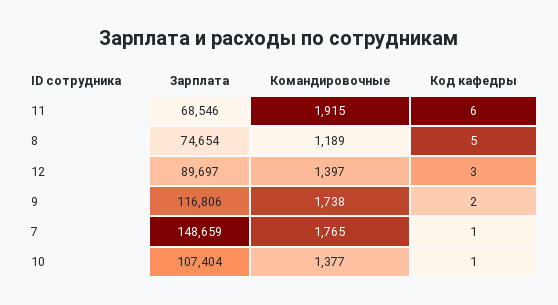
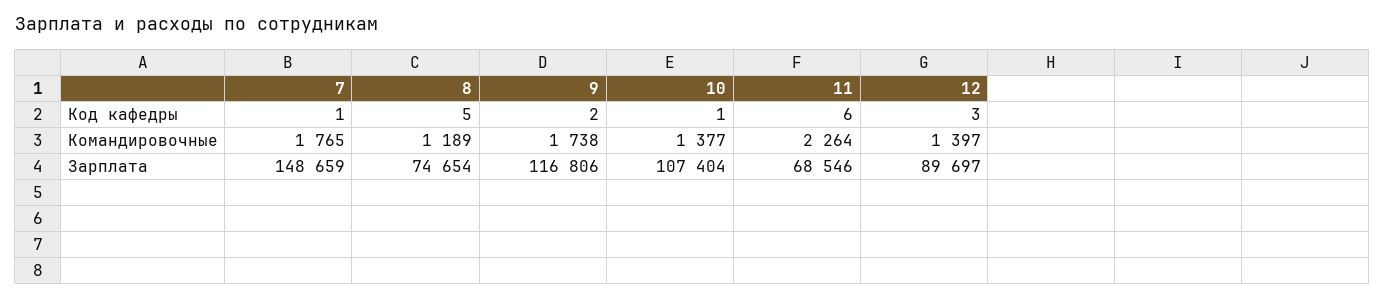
Командировочные, 11: 1915 -> 2264

